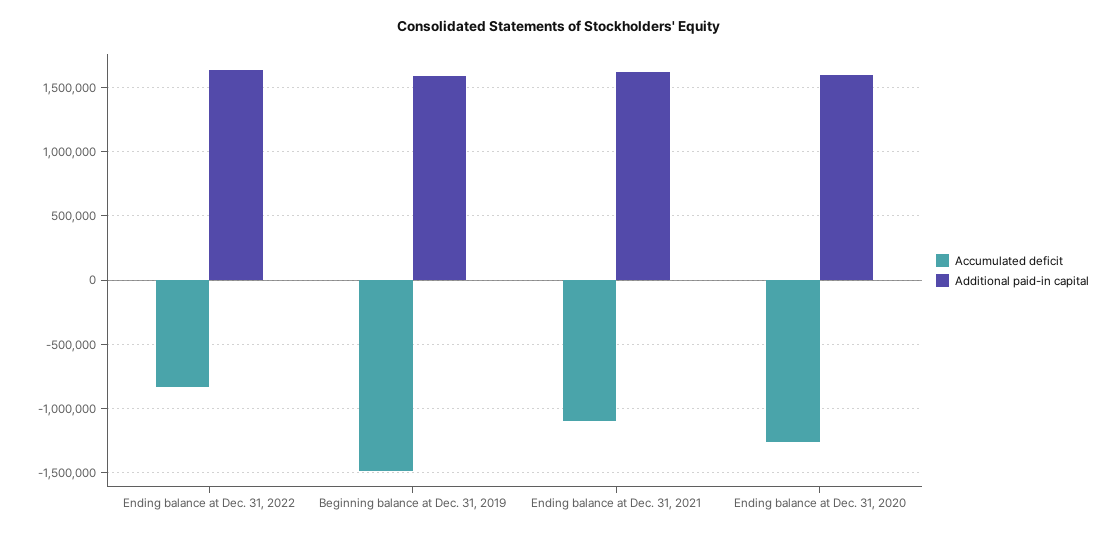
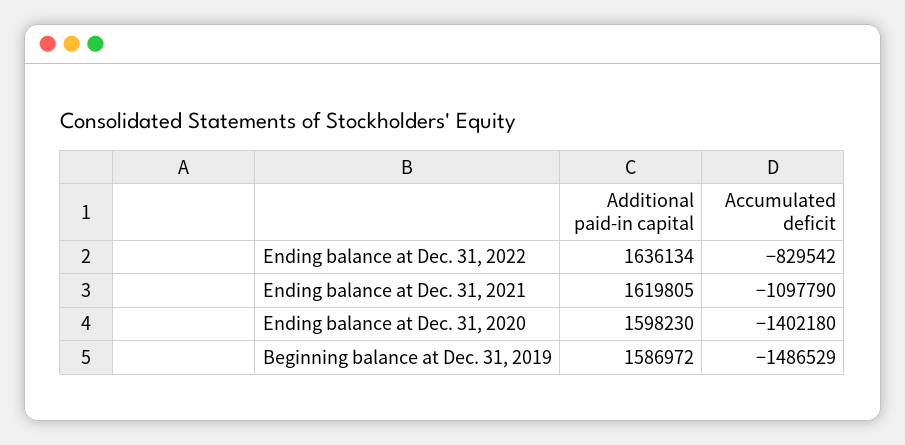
Accumulated deficit, Ending balance at Dec. 31, 2020: -1250000 -> -1402180

